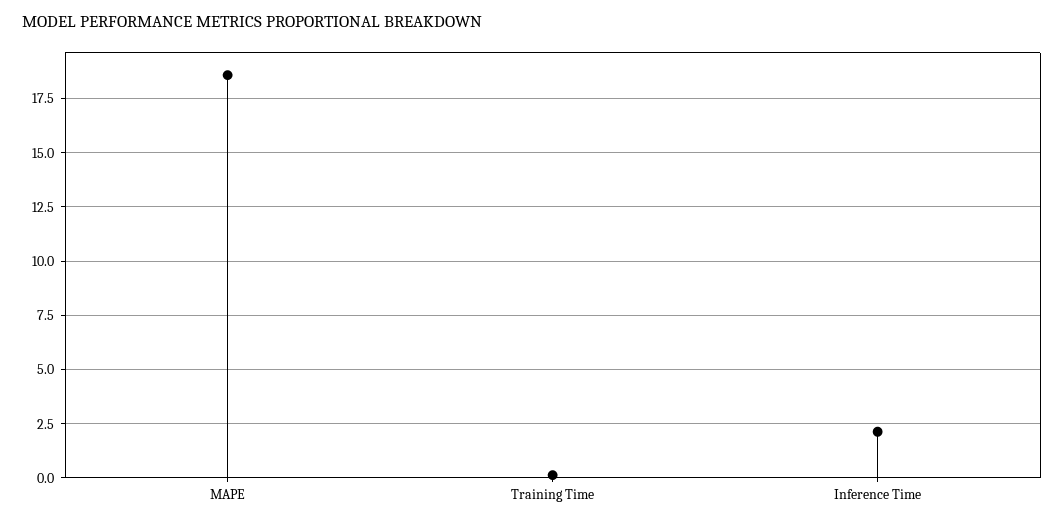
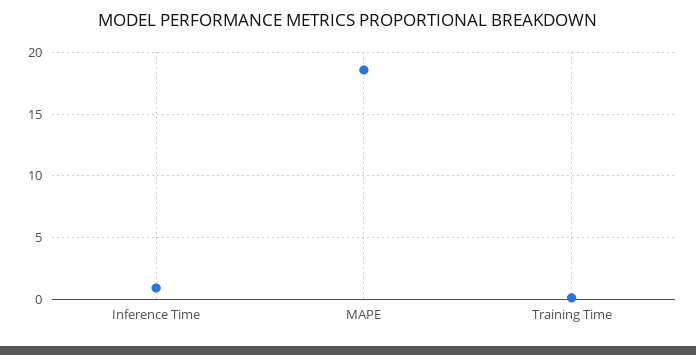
Inference Time: 2 -> 1

